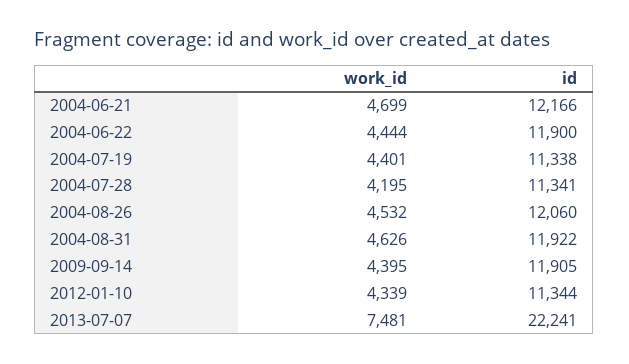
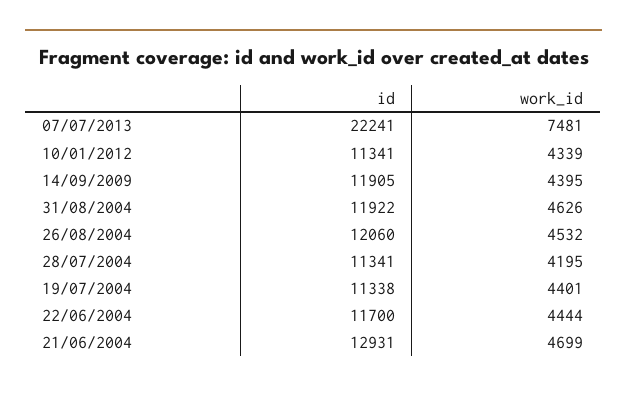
id, 2004-06-21: 12166 -> 12931
id, 2004-06-22: 11900 -> 11700
id, 2012-01-10: 11344 -> 11341

